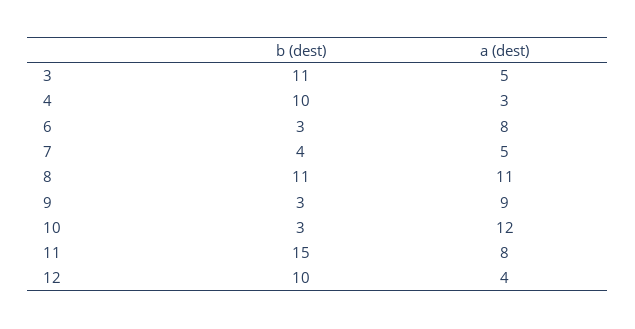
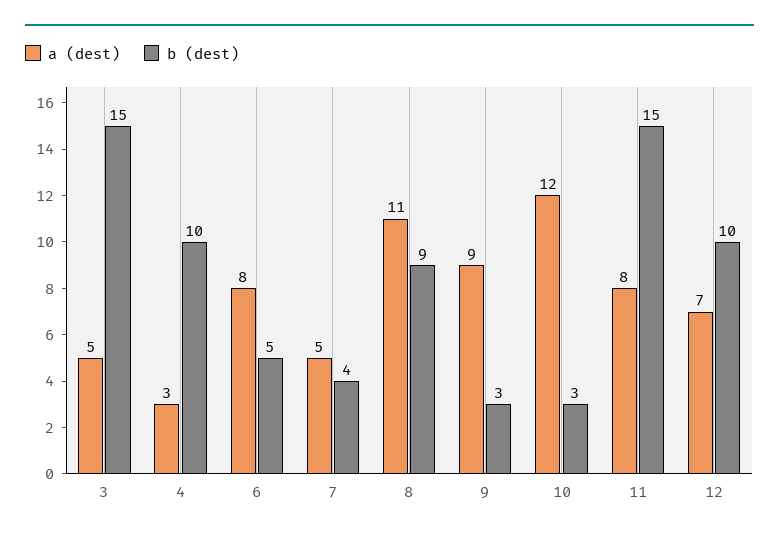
b (dest), 3: 11 -> 15
b (dest), 6: 3 -> 5
b (dest), 8: 11 -> 9
a (dest), 12: 4 -> 7

